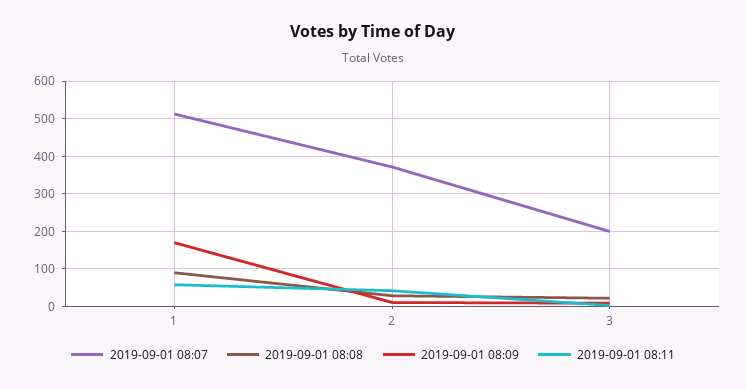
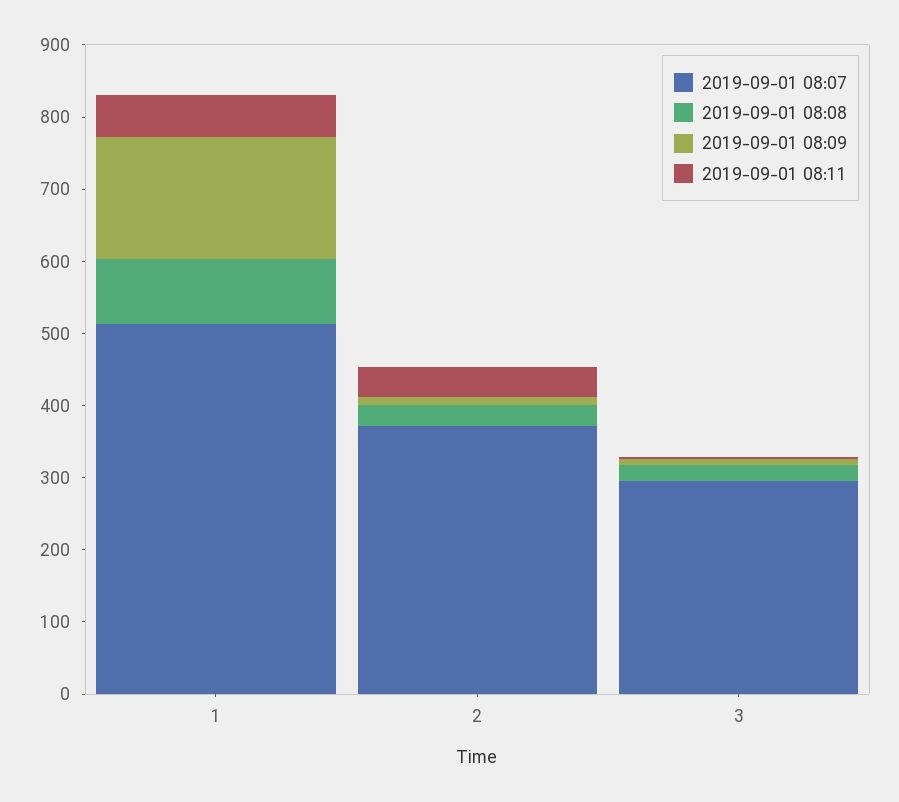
2019-09-01 08:07, 3: 200 -> 300

